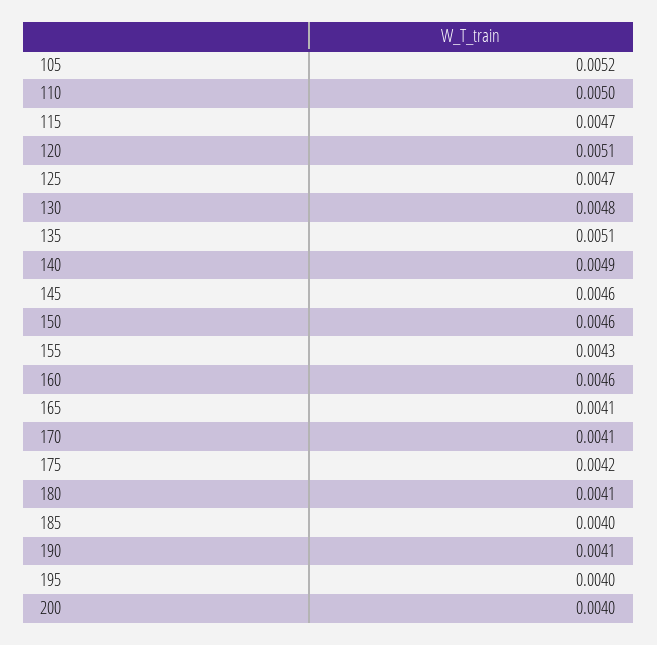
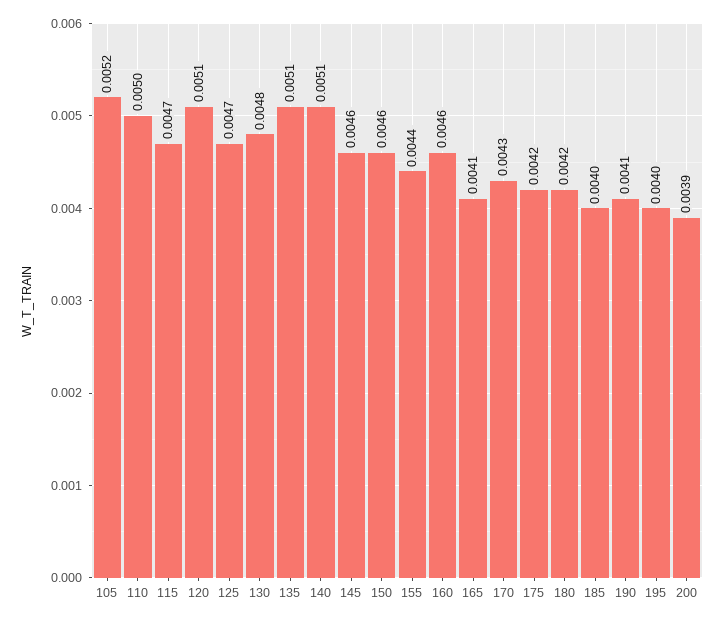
140: 0.0049 -> 0.0051
155: 0.0043 -> 0.0044
170: 0.0041 -> 0.0043
180: 0.0041 -> 0.0042
200: 0.004 -> 0.0039

